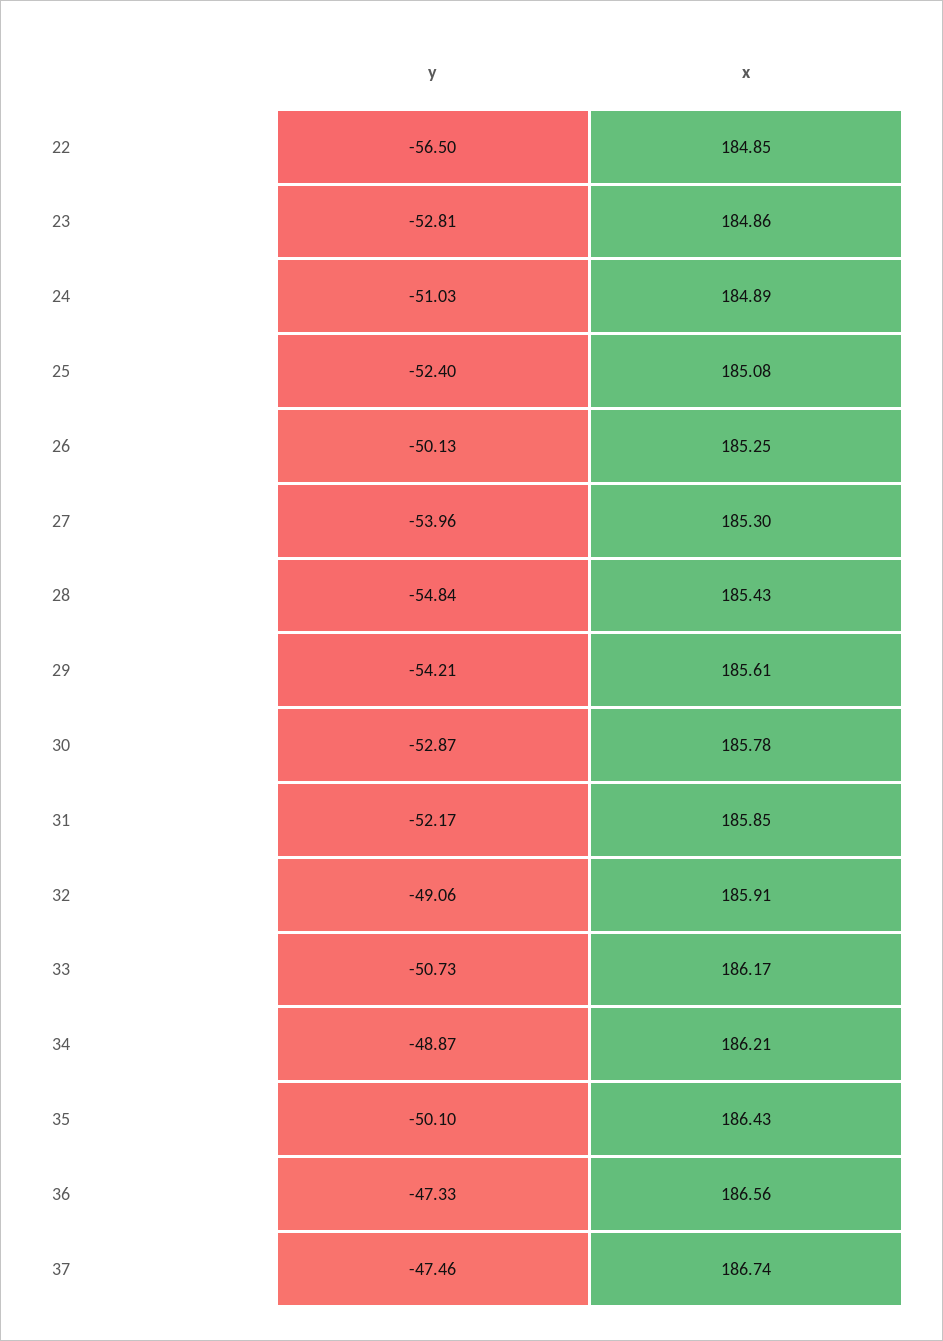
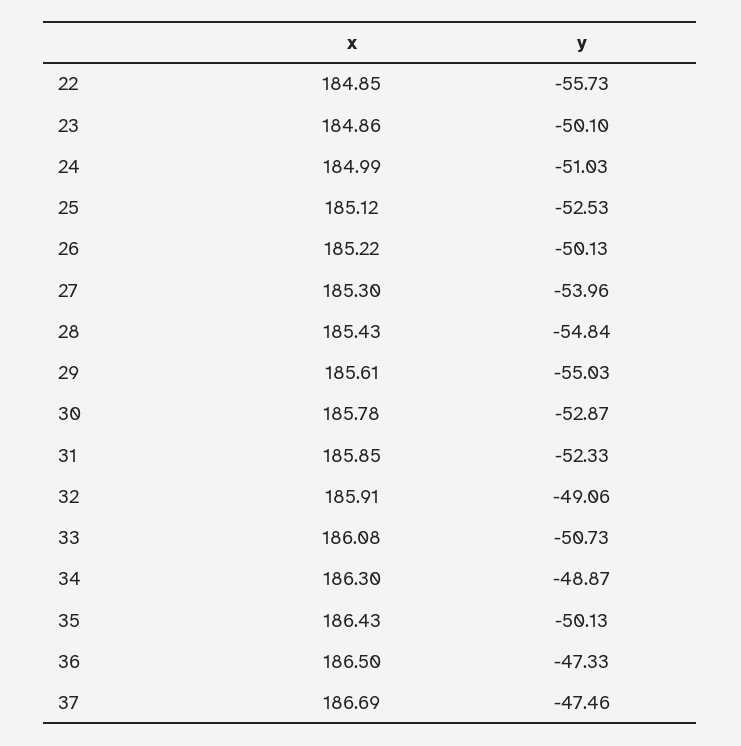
y, 22: -56.5 -> -55.73
y, 23: -52.81 -> -50.1
x, 24: 184.89 -> 184.99
y, 25: -52.4 -> -52.53
x, 25: 185.08 -> 185.12
x, 26: 185.25 -> 185.22
y, 29: -54.21 -> -55.03
y, 31: -52.17 -> -52.33
x, 33: 186.17 -> 186.08
x, 34: 186.21 -> 186.3
y, 35: -50.1 -> -50.13
x, 36: 186.56 -> 186.5
x, 37: 186.74 -> 186.69

